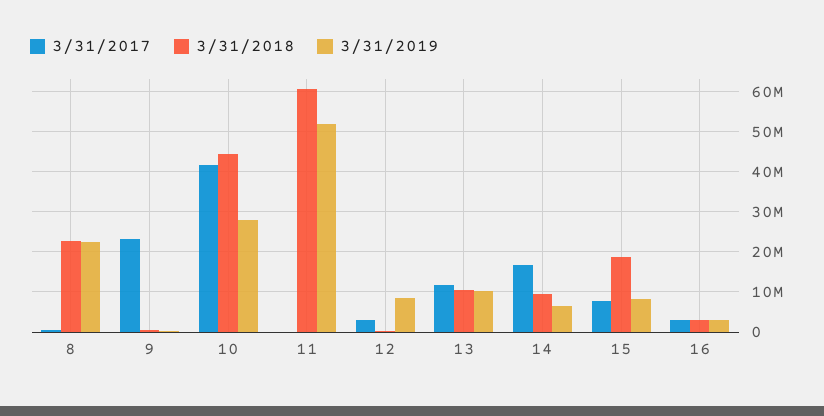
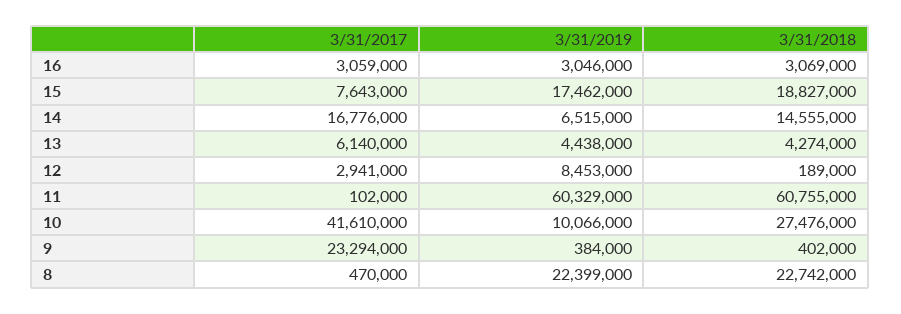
3/31/2018, 10: 44000000 -> 27476000
3/31/2019, 10: 28000000 -> 10066000
3/31/2019, 11: 52000000 -> 60329000
3/31/2017, 13: 12000000 -> 6140000
3/31/2018, 13: 10000000 -> 4274000
3/31/2019, 13: 10000000 -> 4438000
3/31/2018, 14: 10000000 -> 14555000
3/31/2019, 15: 8000000 -> 17462000

